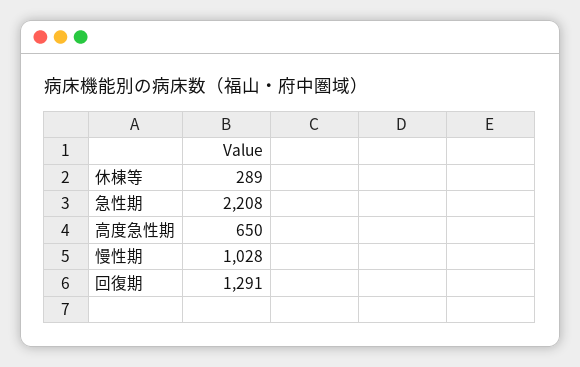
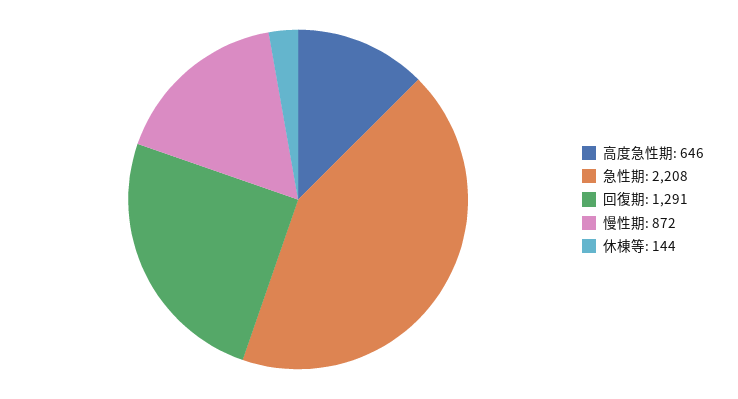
休棟等: 289 -> 144
高度急性期: 650 -> 646
慢性期: 1028 -> 872

